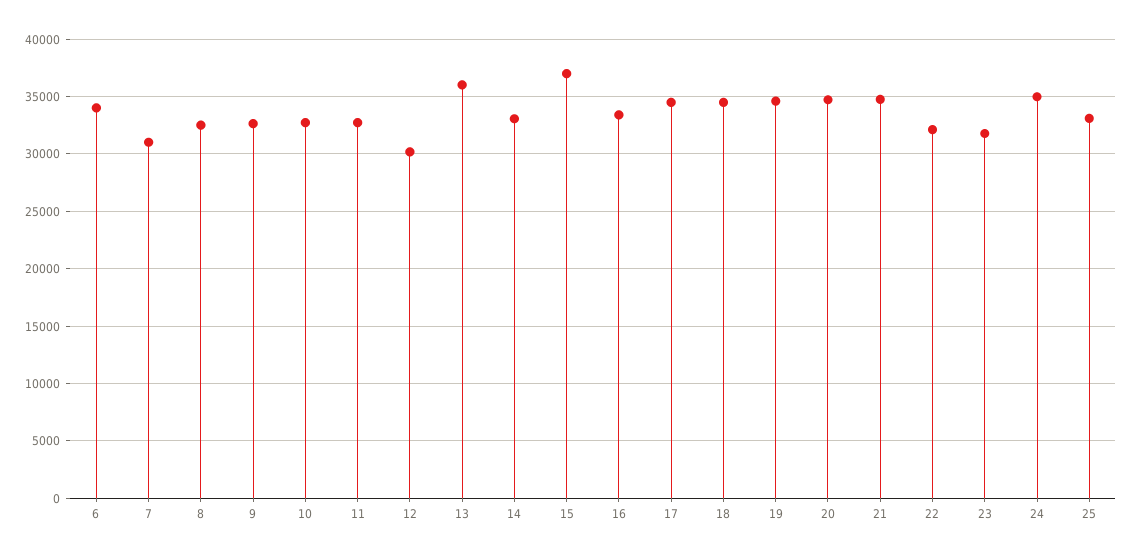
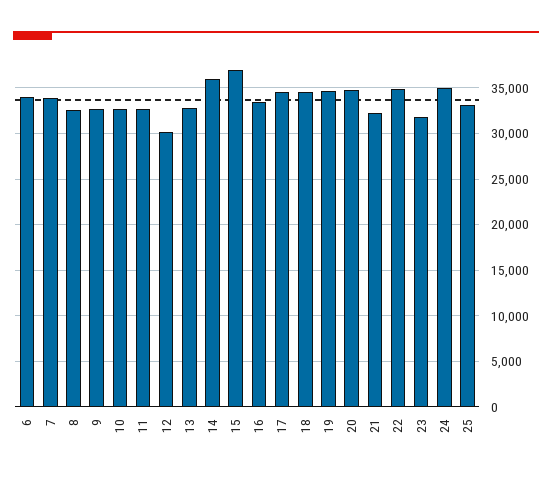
7: 31000 -> 34000
13: 36000 -> 33000
14: 33000 -> 36000
21: 35000 -> 32000
22: 32000 -> 35000

